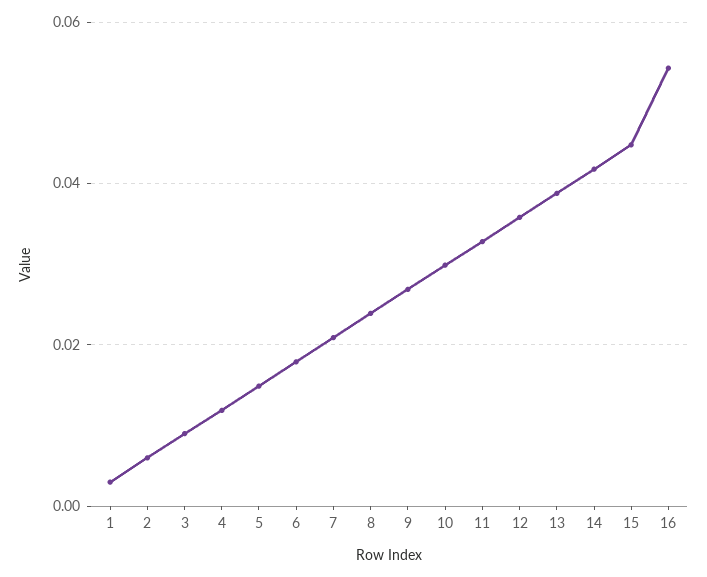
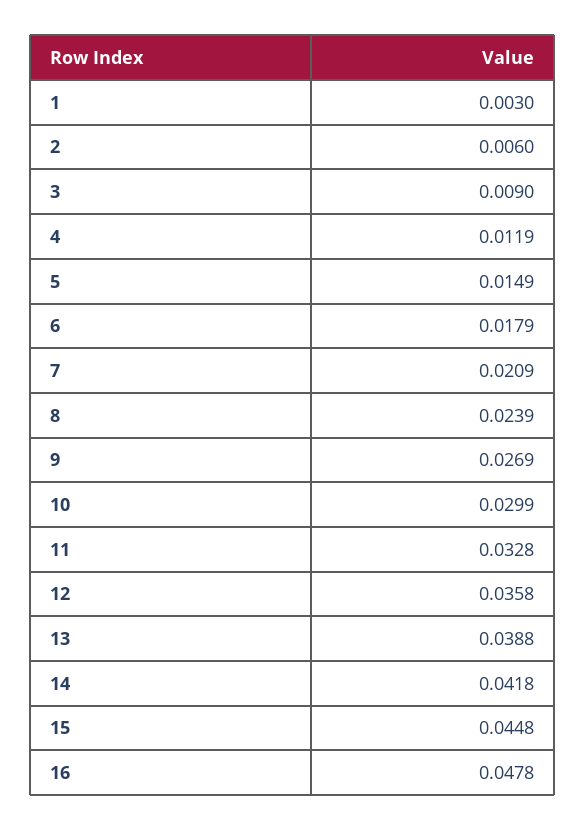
16: 0.054 -> 0.0478

